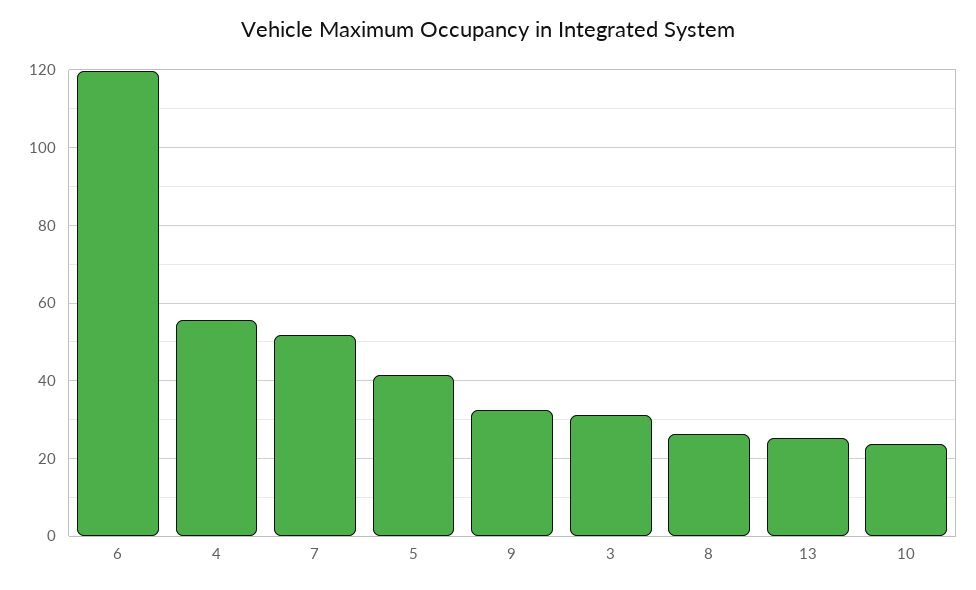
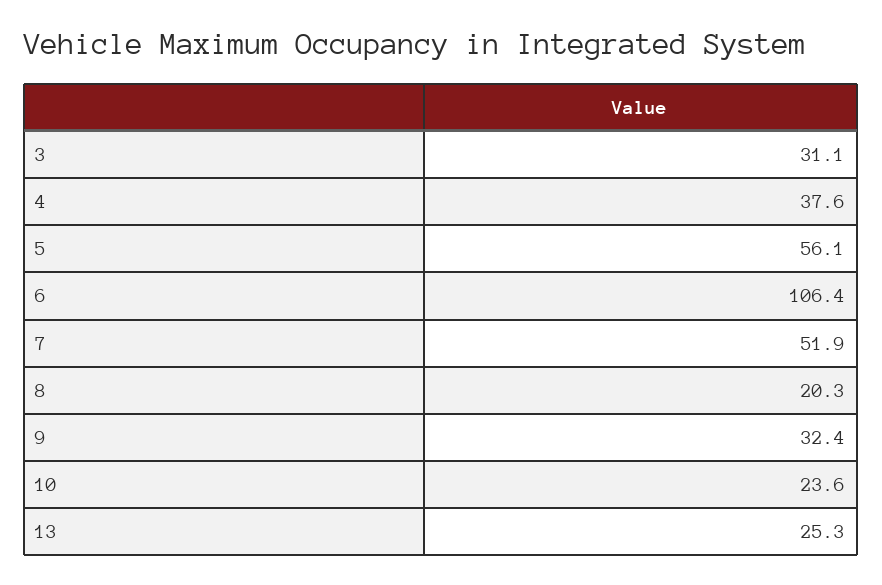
6: 120 -> 106.4
4: 56 -> 37.6
5: 42 -> 56.1
8: 26 -> 20.3

